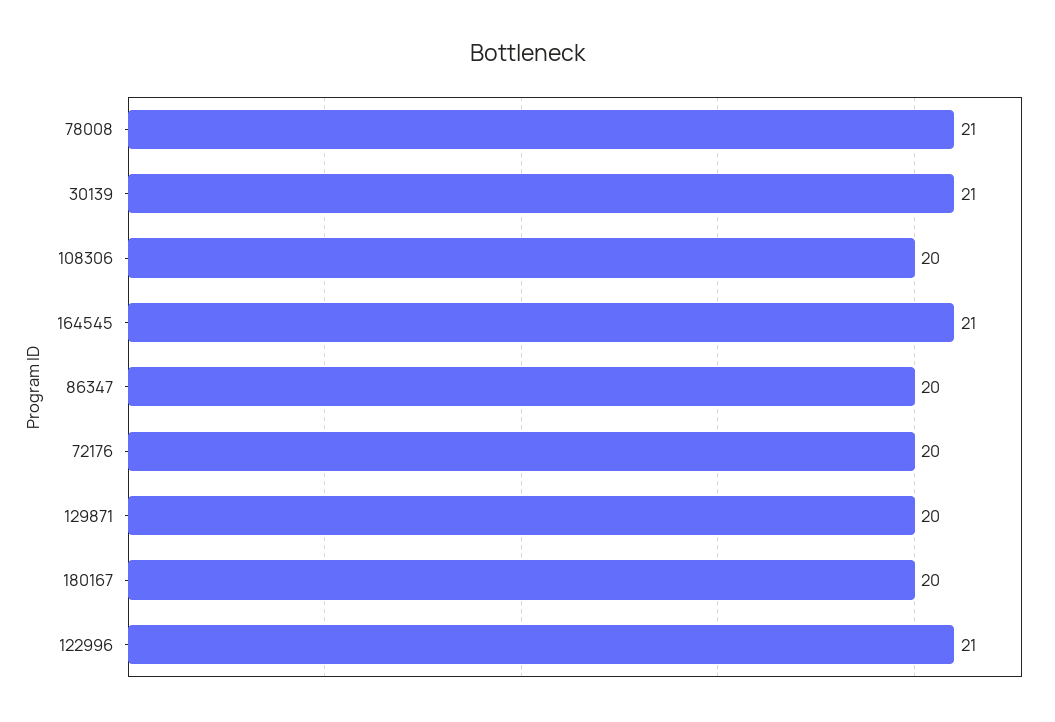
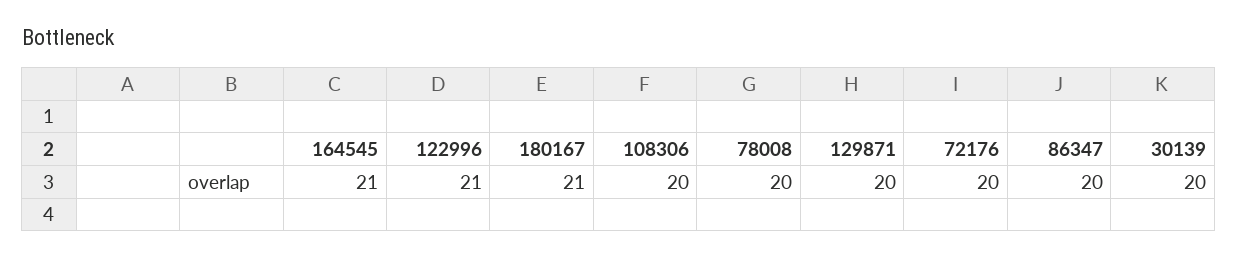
78008: 21 -> 20
30139: 21 -> 20
180167: 20 -> 21

